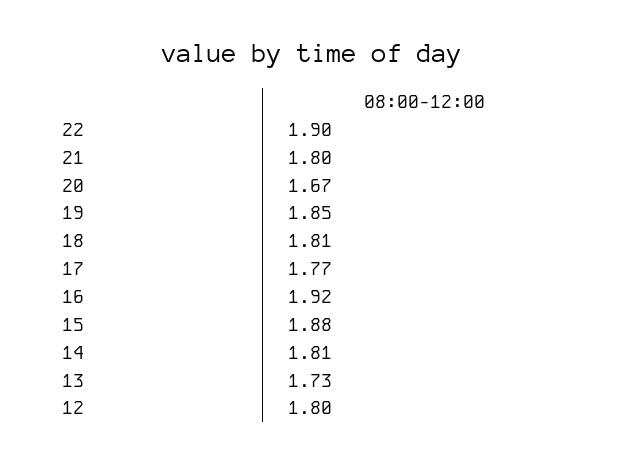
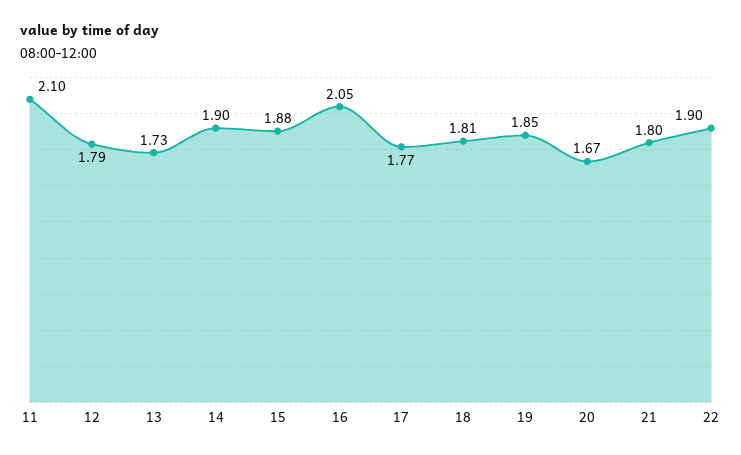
16: 1.92 -> 2.05
14: 1.81 -> 1.9
12: 1.8 -> 1.79
11: none -> 2.1

